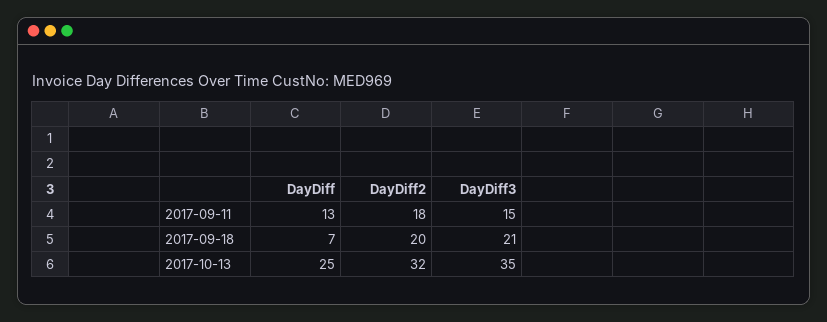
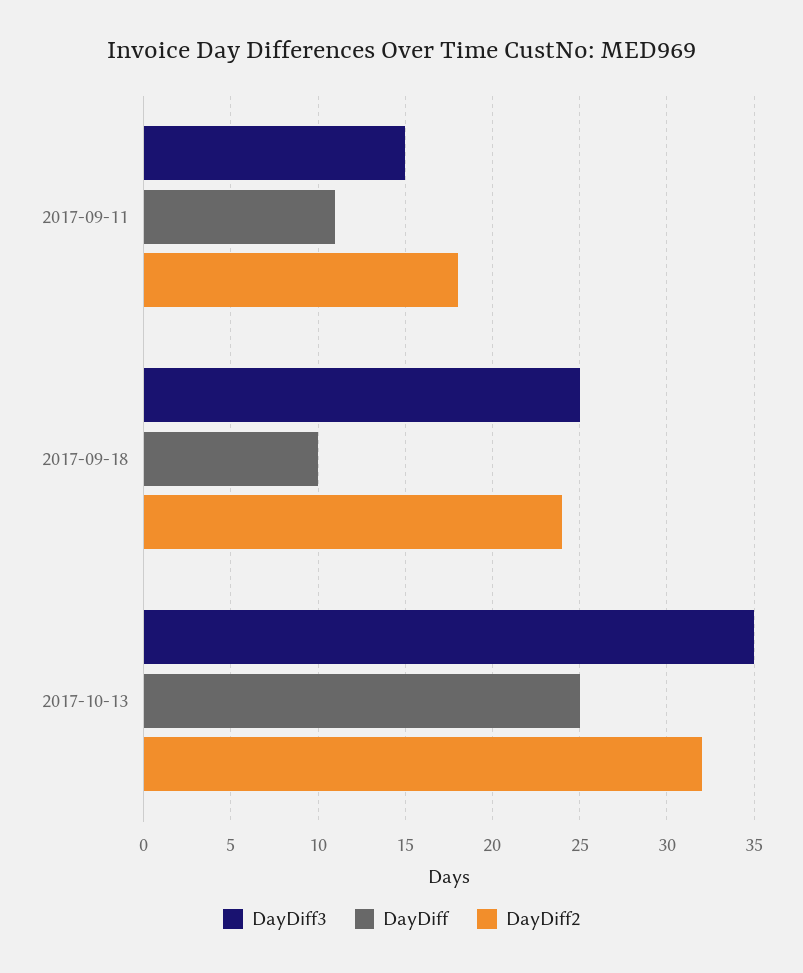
DayDiff, 2017-09-11: 13 -> 11
DayDiff, 2017-09-18: 7 -> 10
DayDiff2, 2017-09-18: 20 -> 24
DayDiff3, 2017-09-18: 21 -> 25

